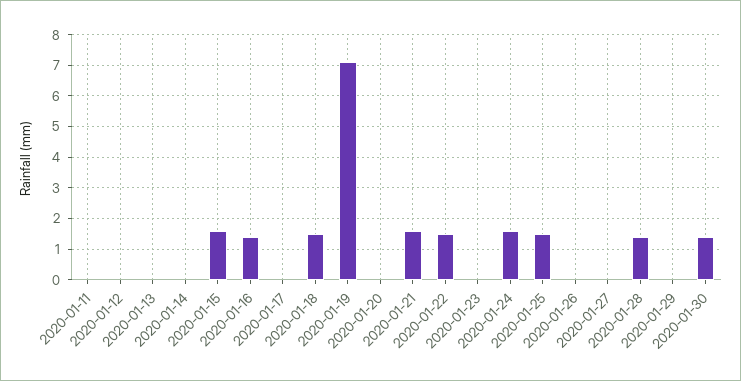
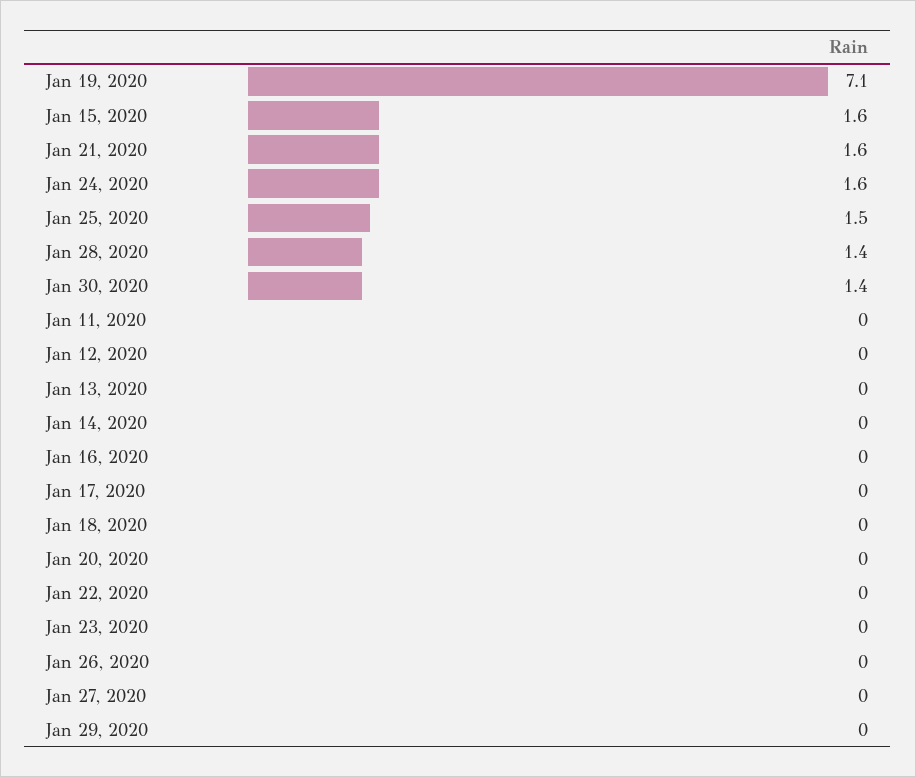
2020-01-16: 1.5 -> 0
2020-01-18: 1.5 -> 0
2020-01-22: 1.5 -> 0

